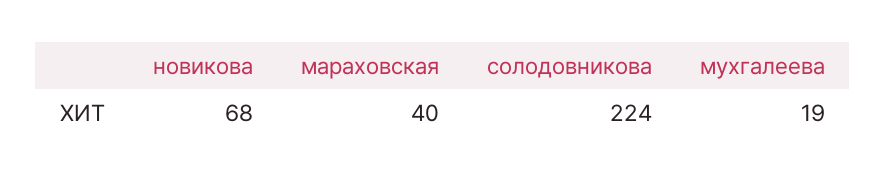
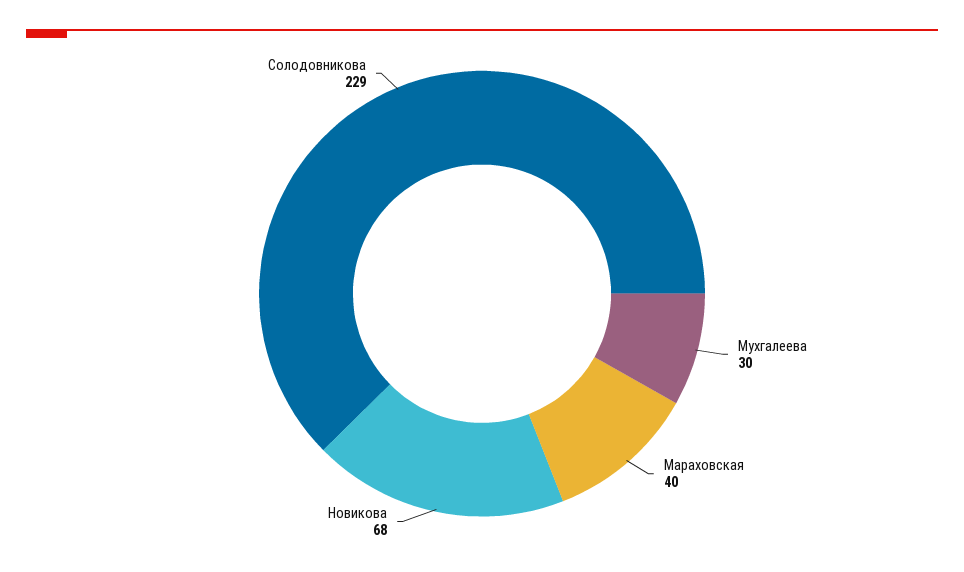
солодовникова: 224 -> 229
мухгалеева: 19 -> 30

